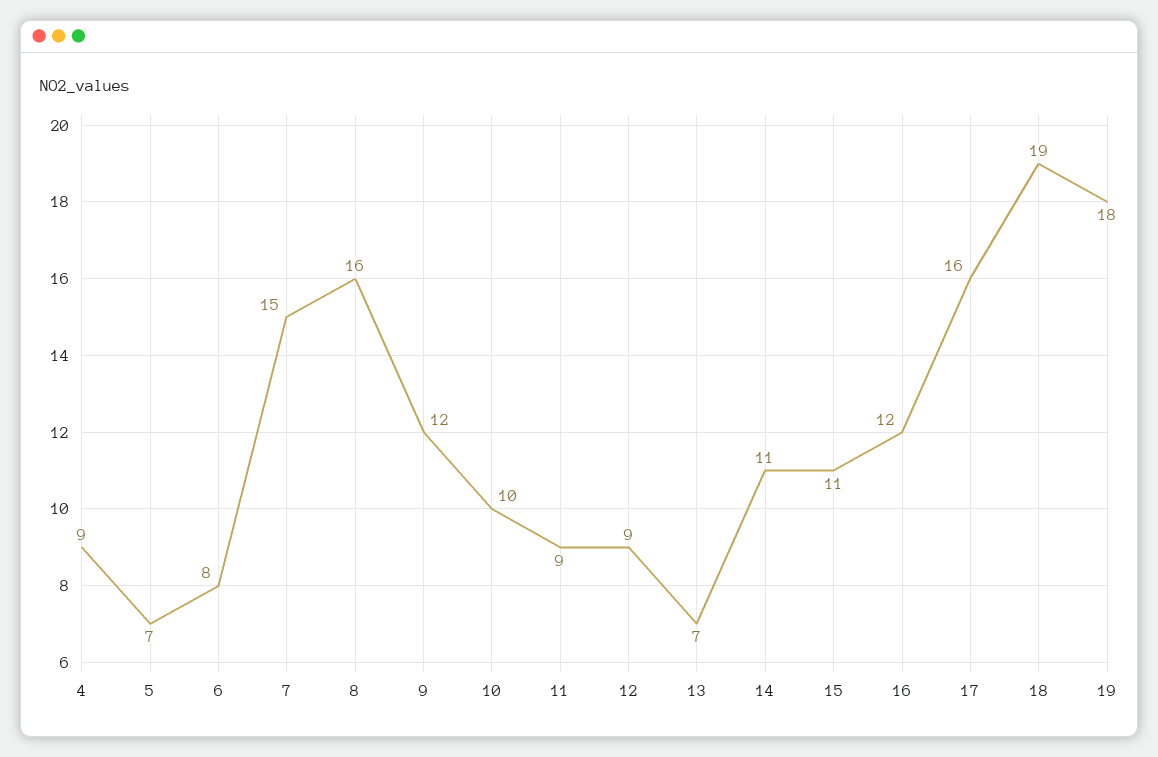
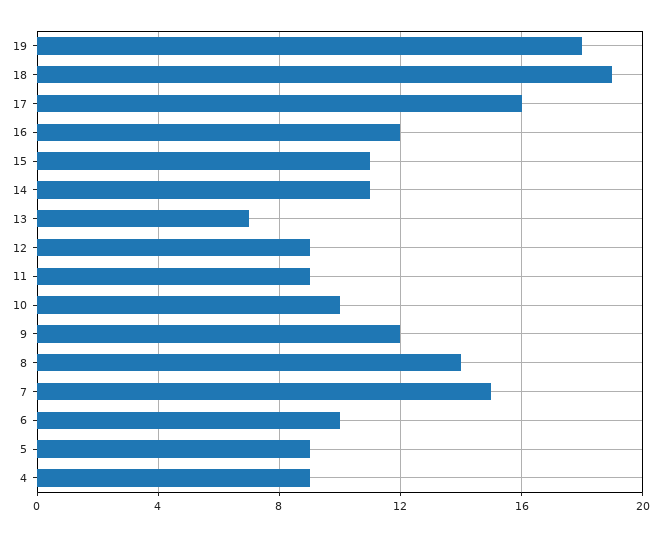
5: 7 -> 9
6: 8 -> 10
8: 16 -> 14

